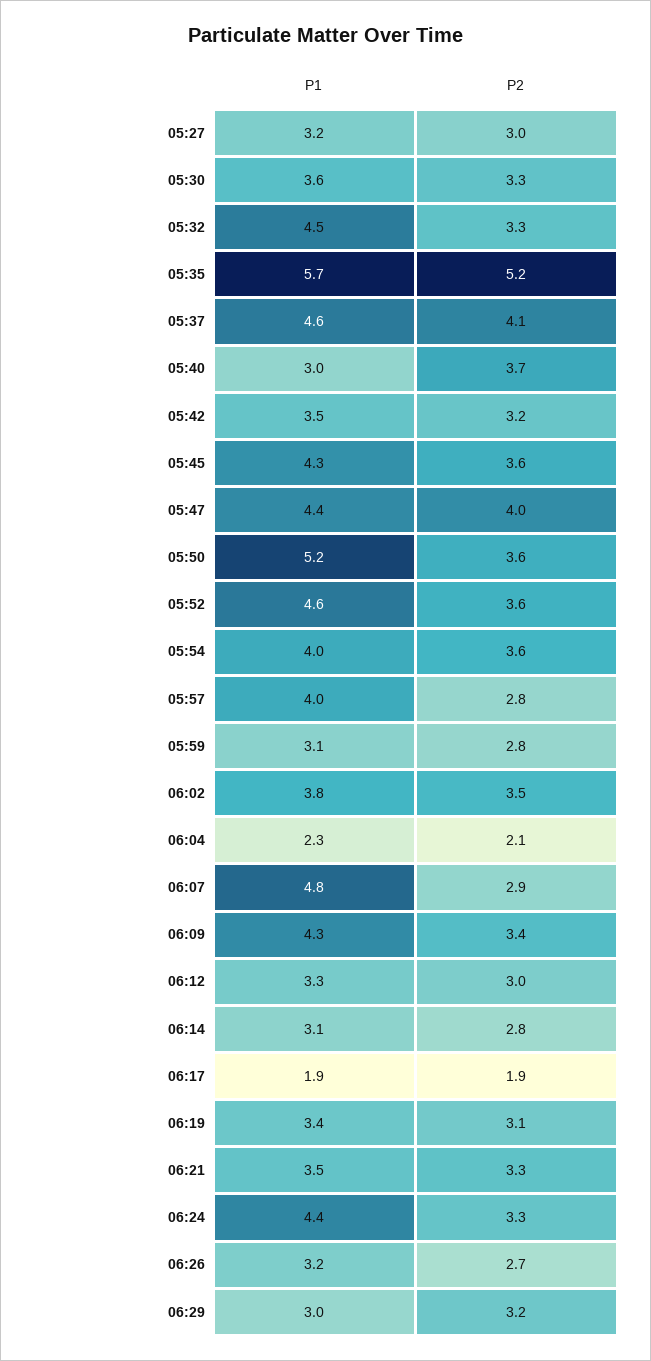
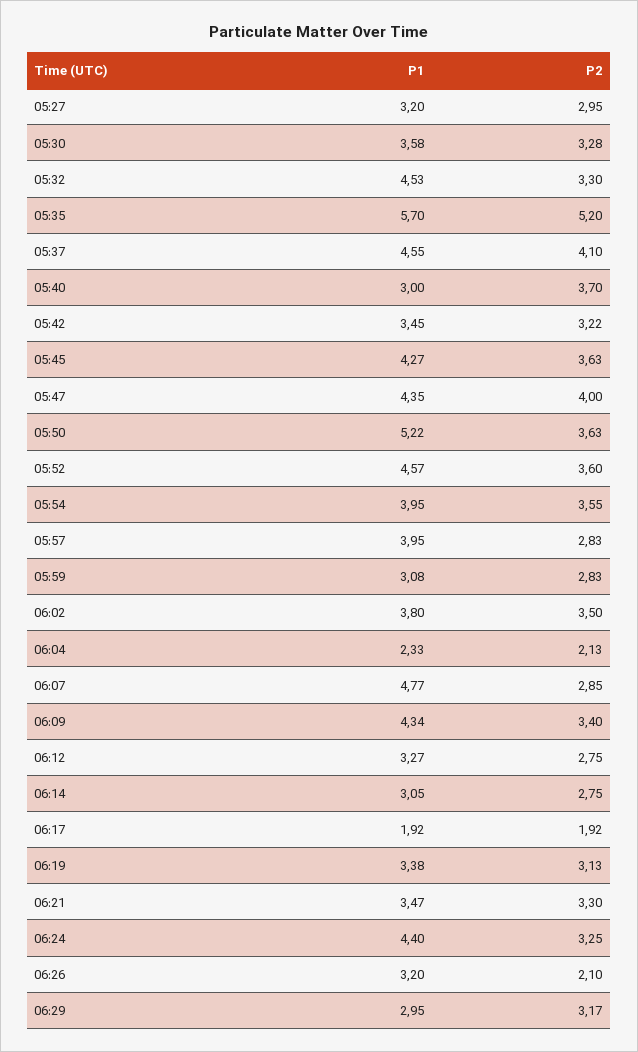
P2, 06:12: 3 -> 2.75
P2, 06:26: 2.7 -> 2.1

